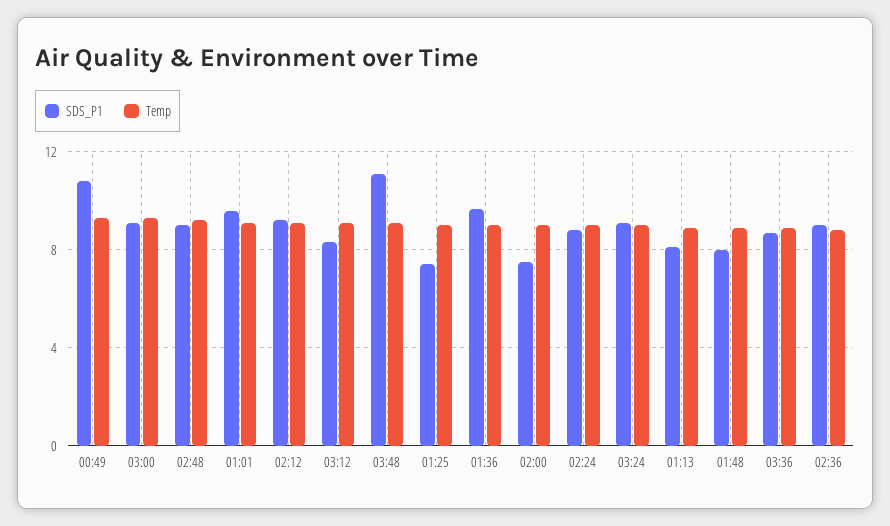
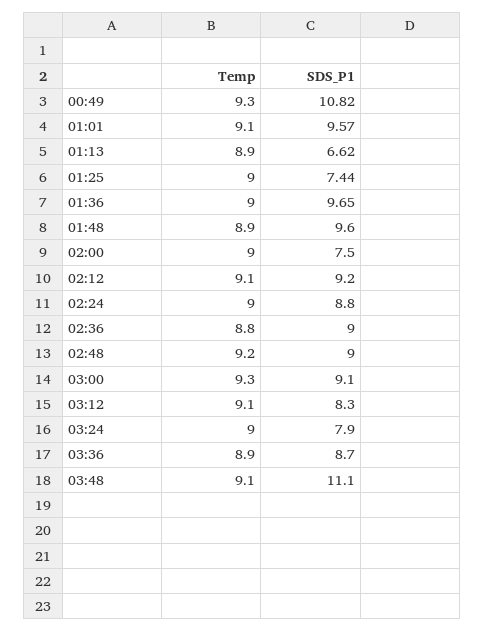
SDS_P1, 03:24: 9 -> 7.9
SDS_P1, 01:13: 8 -> 6.62
SDS_P1, 01:48: 8 -> 9.6

